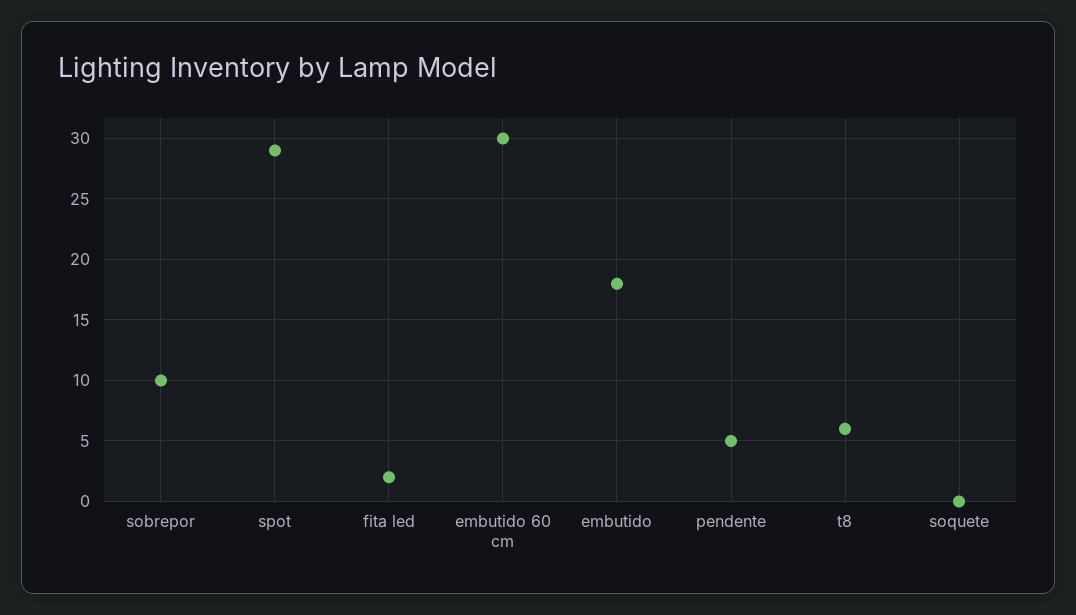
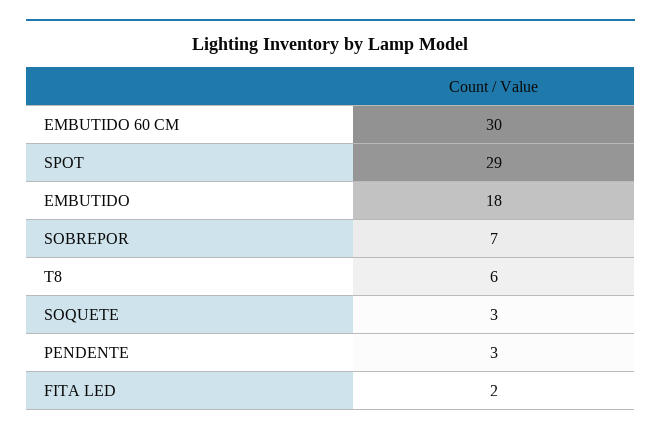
sobrepor: 10 -> 7
pendente: 5 -> 3
soquete: 0 -> 3

